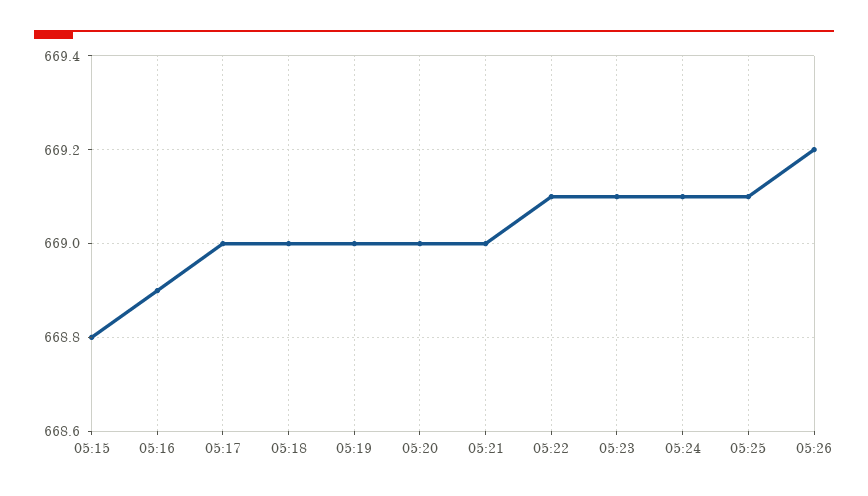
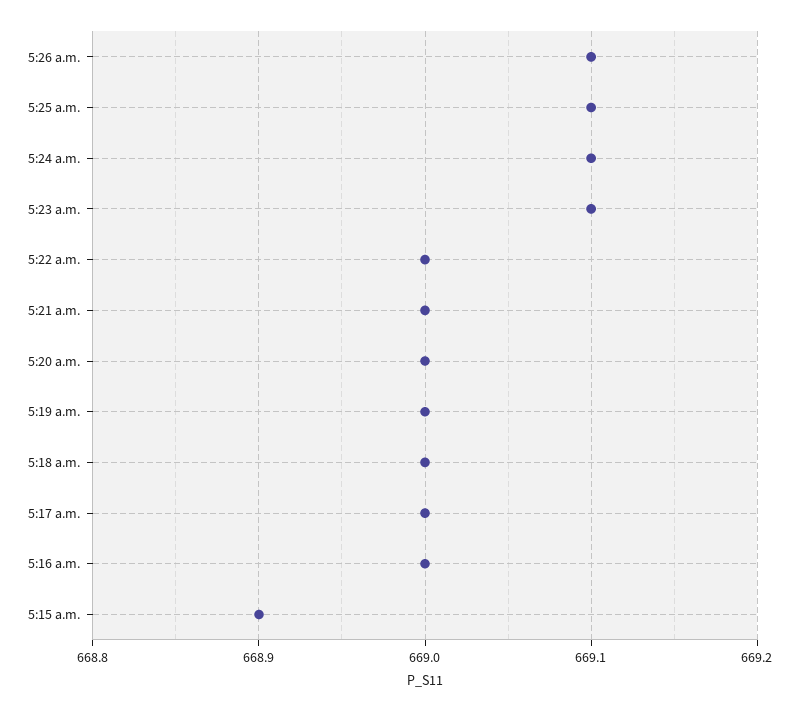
05:15: 668.8 -> 668.9
05:16: 668.9 -> 669
05:22: 669.1 -> 669
05:26: 669.2 -> 669.1

